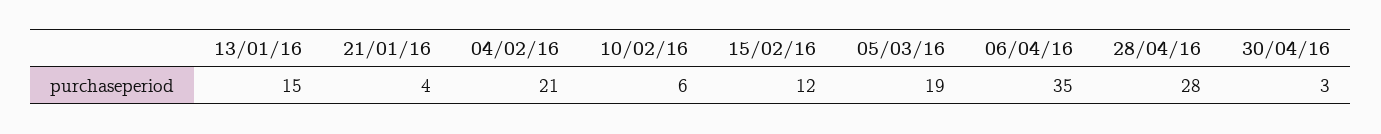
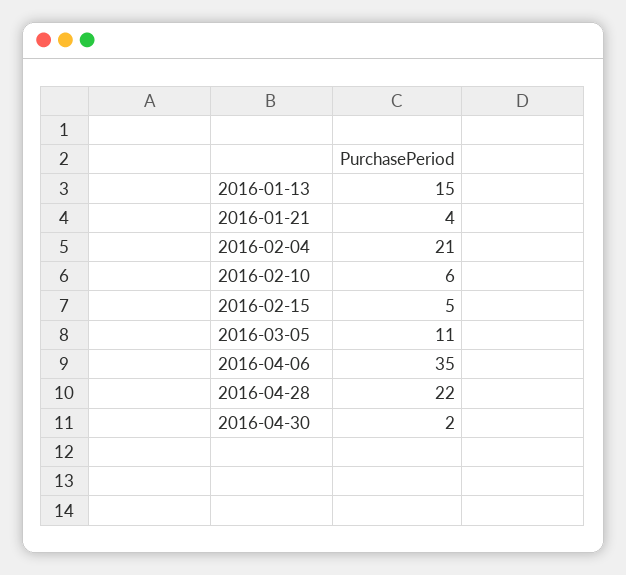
15/02/16: 12 -> 5
05/03/16: 19 -> 11
28/04/16: 28 -> 22
30/04/16: 3 -> 2

